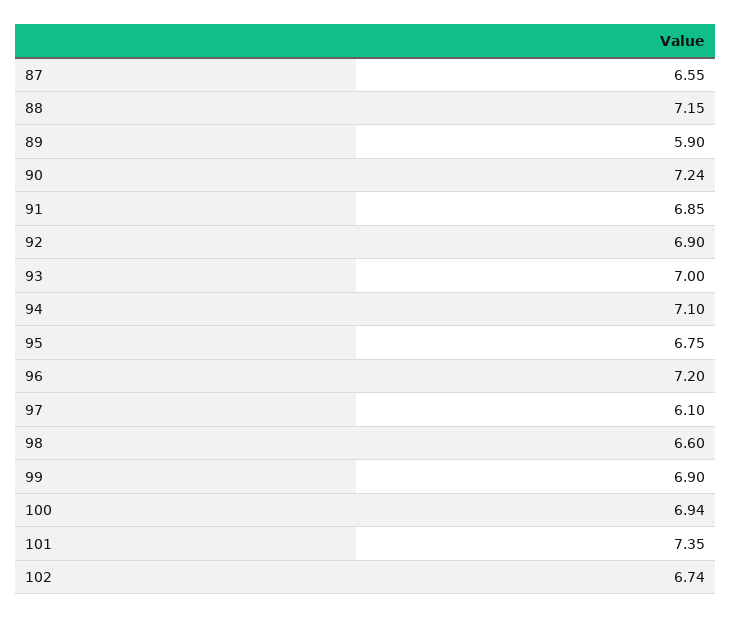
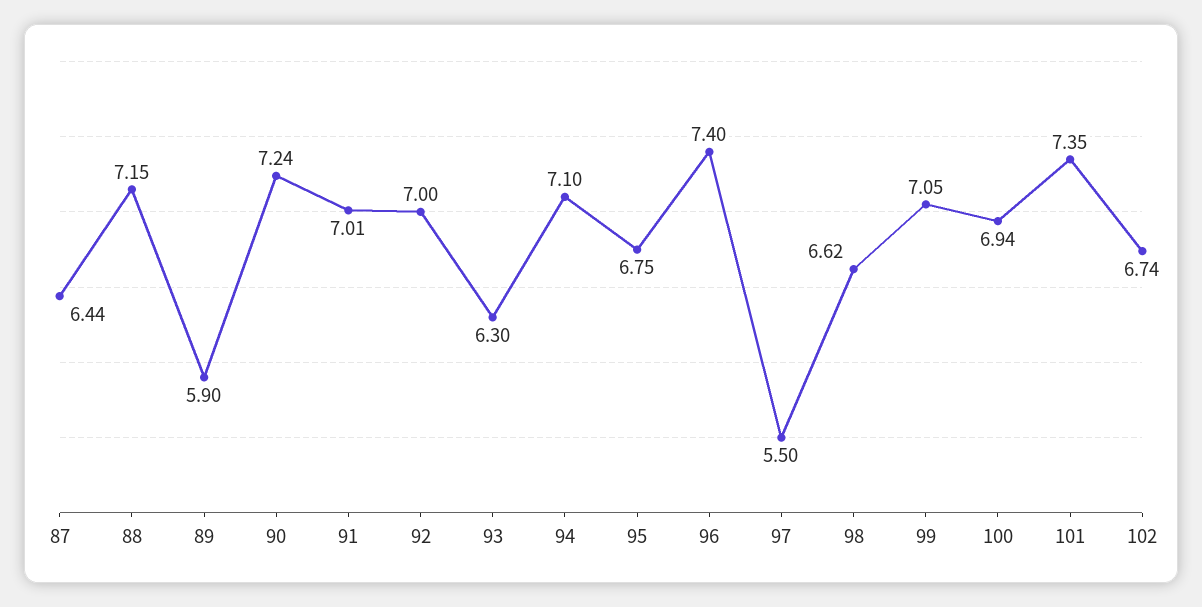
87: 6.55 -> 6.44
91: 6.85 -> 7.01
92: 6.9 -> 7
93: 7 -> 6.3
96: 7.2 -> 7.4
97: 6.1 -> 5.5
98: 6.6 -> 6.62
99: 6.9 -> 7.05

